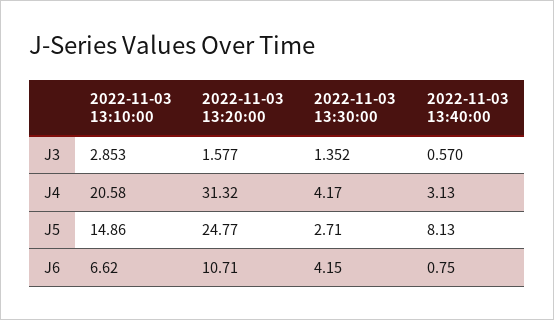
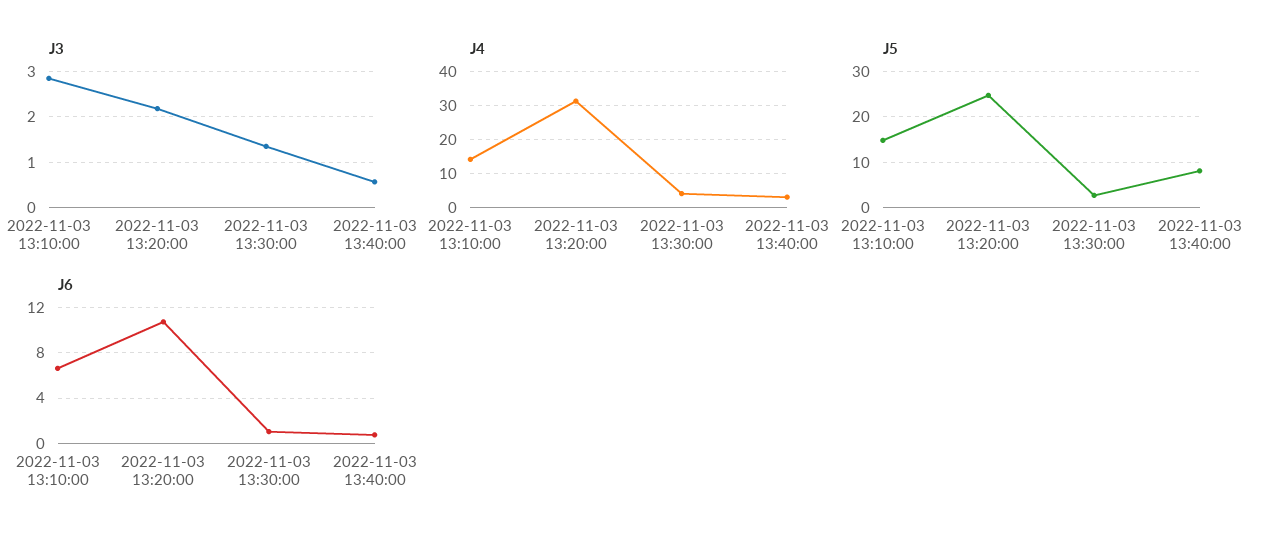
J3, 2022-11-03 13:20:00: 1.577 -> 2.2
J4, 2022-11-03 13:10:00: 20.58 -> 14
J6, 2022-11-03 13:30:00: 4.15 -> 1

